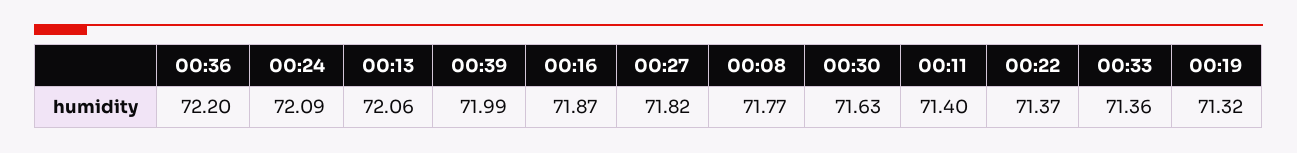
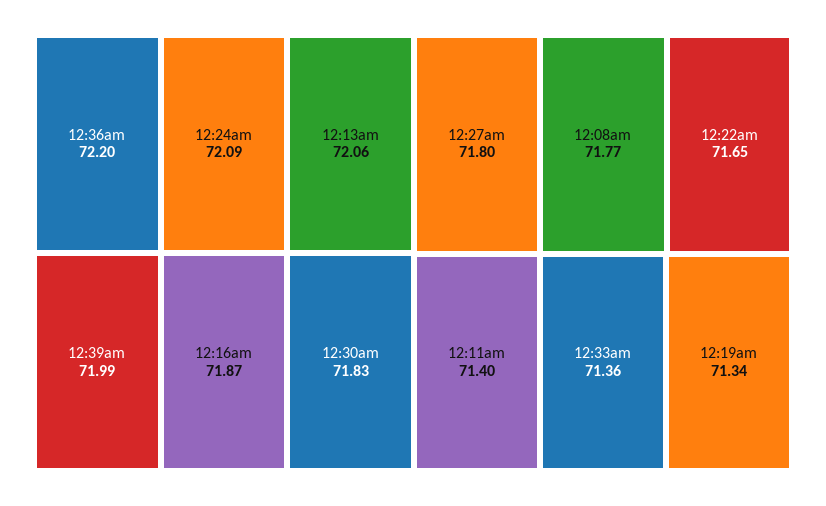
00:27: 71.82 -> 71.8
00:30: 71.63 -> 71.83
00:22: 71.37 -> 71.65
00:19: 71.32 -> 71.34

